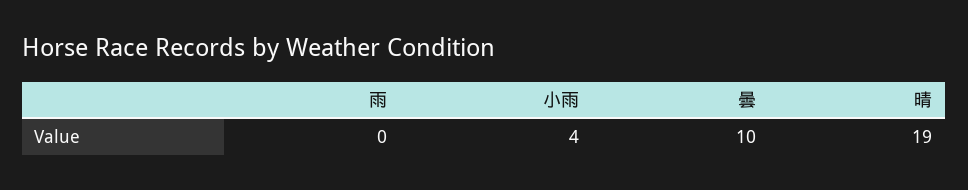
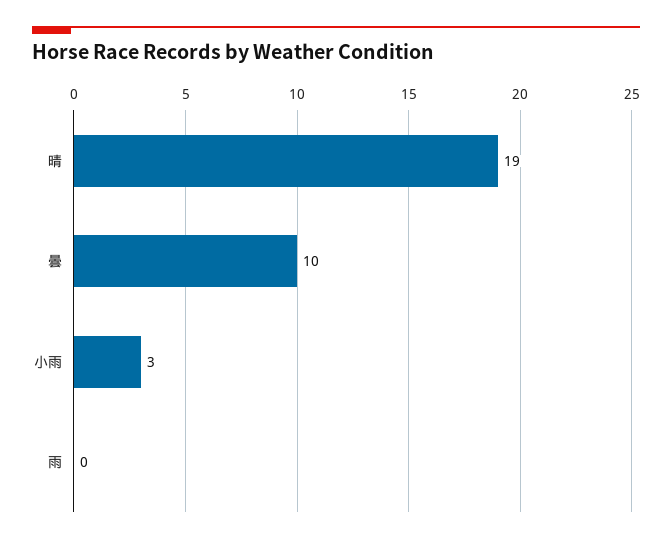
小雨: 4 -> 3

